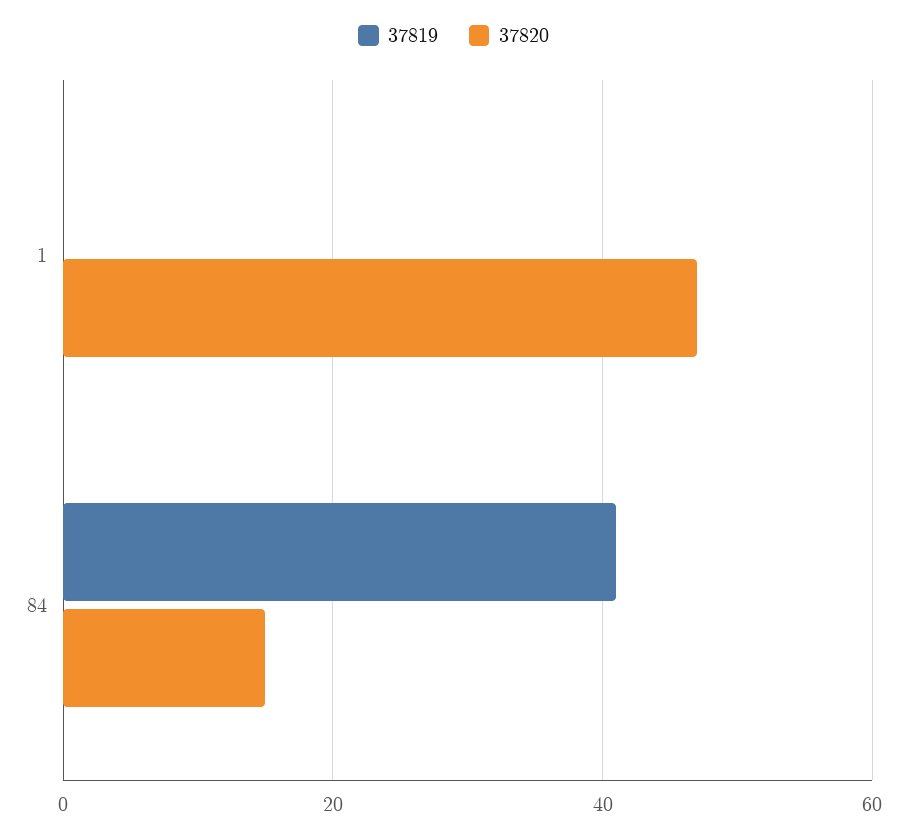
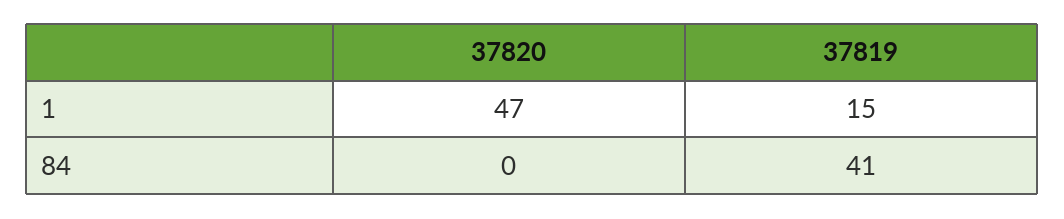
37819, 1: 0 -> 15
37820, 84: 15 -> 0

